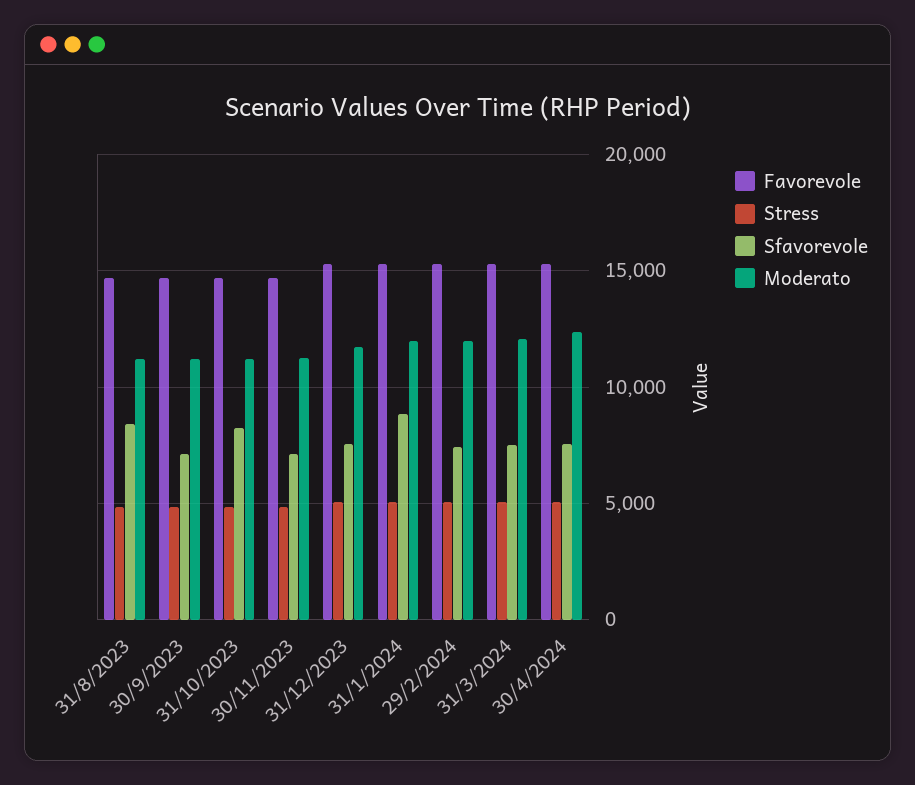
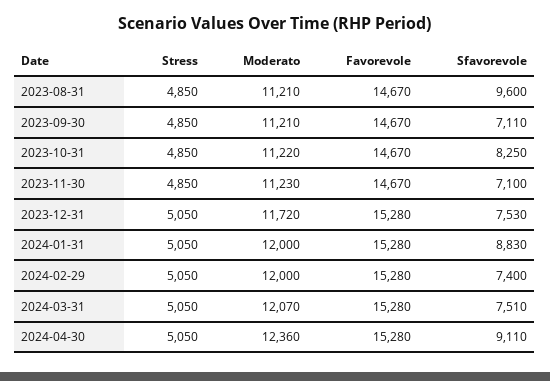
Sfavorevole, 31/8/2023: 8500 -> 9600
Sfavorevole, 30/4/2024: 7500 -> 9110

